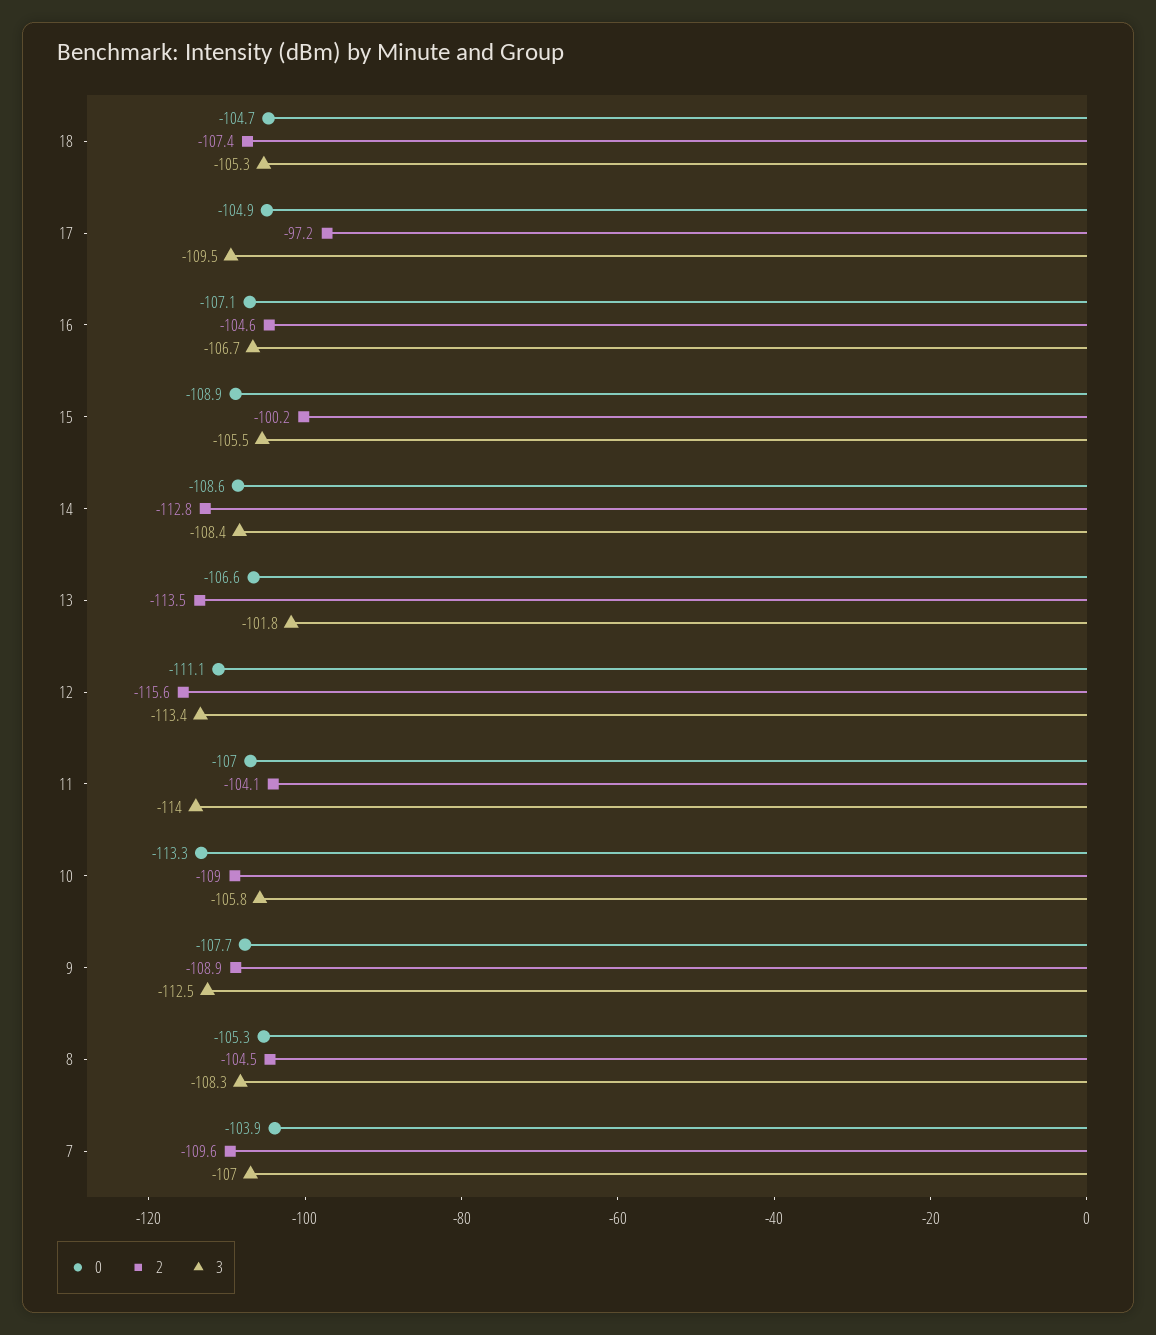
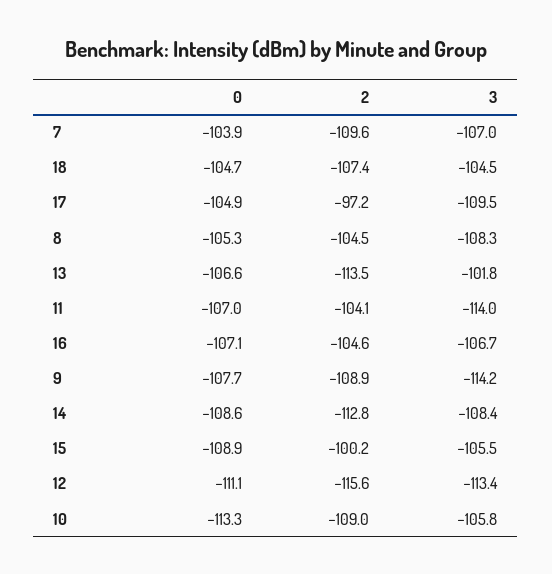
3, 18: -105.3 -> -104.5
3, 9: -112.5 -> -114.2

